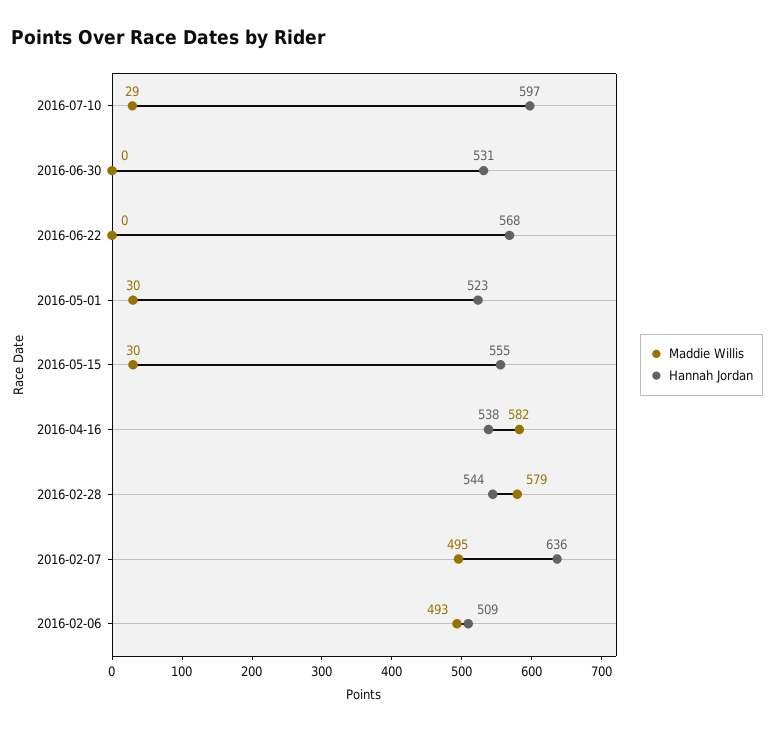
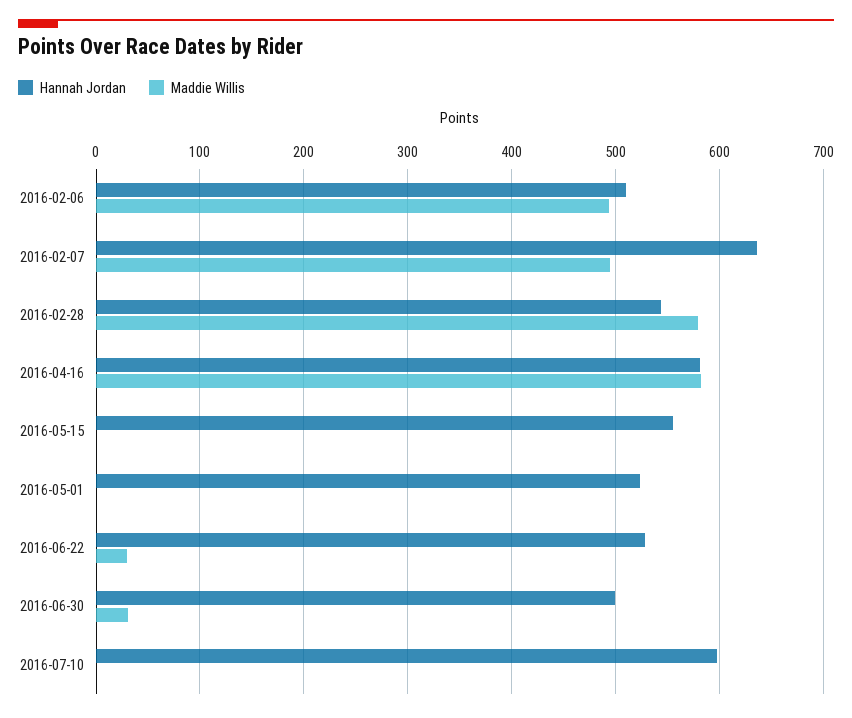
Maddie Willis, 2016-07-10: 29 -> 0
Maddie Willis, 2016-06-30: 0 -> 30
Hannah Jordan, 2016-06-30: 531 -> 500
Maddie Willis, 2016-06-22: 0 -> 30
Hannah Jordan, 2016-06-22: 568 -> 530
Maddie Willis, 2016-05-01: 30 -> 0
Maddie Willis, 2016-05-15: 30 -> 0
Hannah Jordan, 2016-04-16: 538 -> 580

